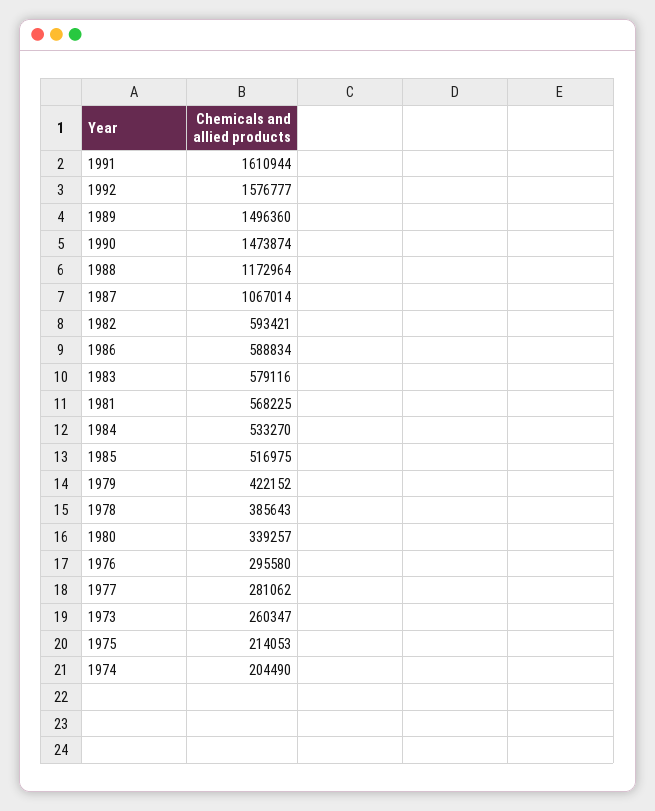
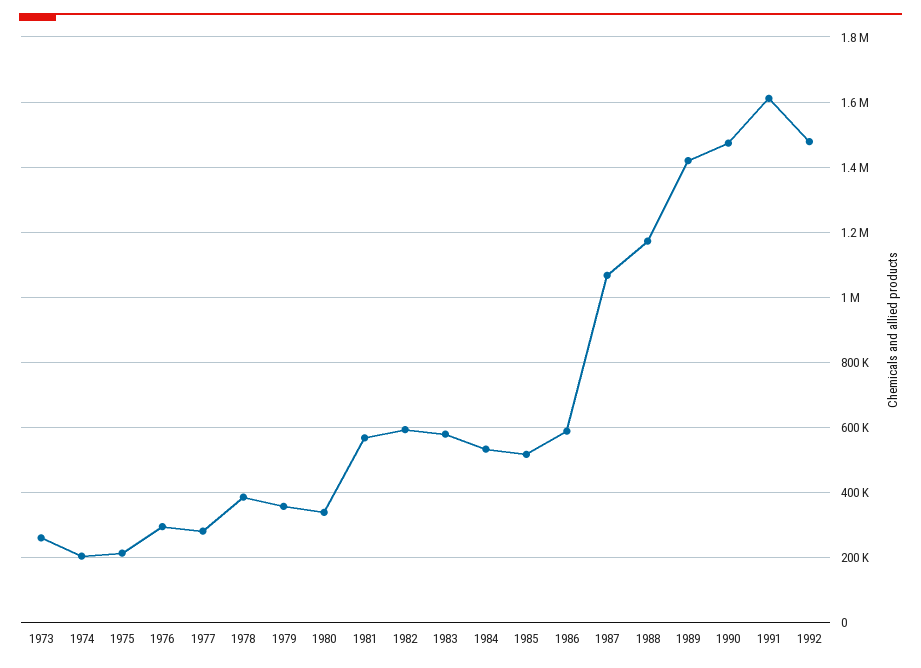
1992: 1576777 -> 1480000
1989: 1496360 -> 1420000
1979: 422152 -> 360000

